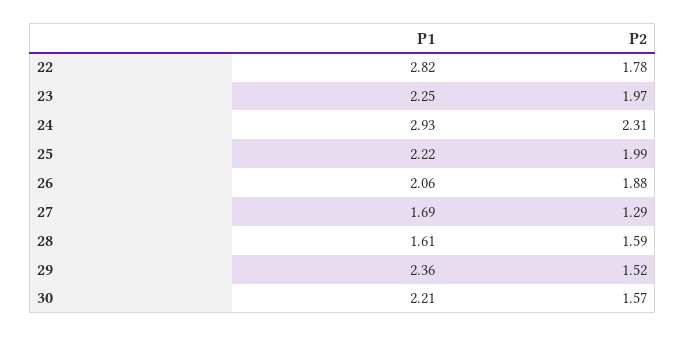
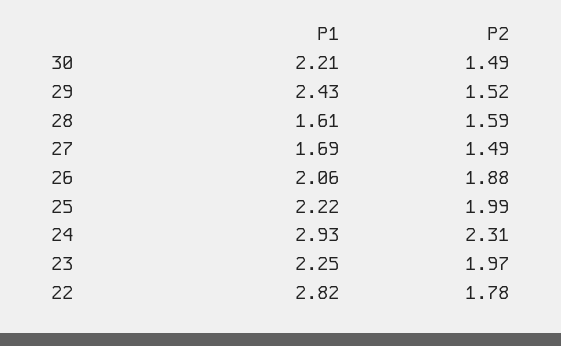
P2, 27: 1.29 -> 1.49
P1, 29: 2.36 -> 2.43
P2, 30: 1.57 -> 1.49

